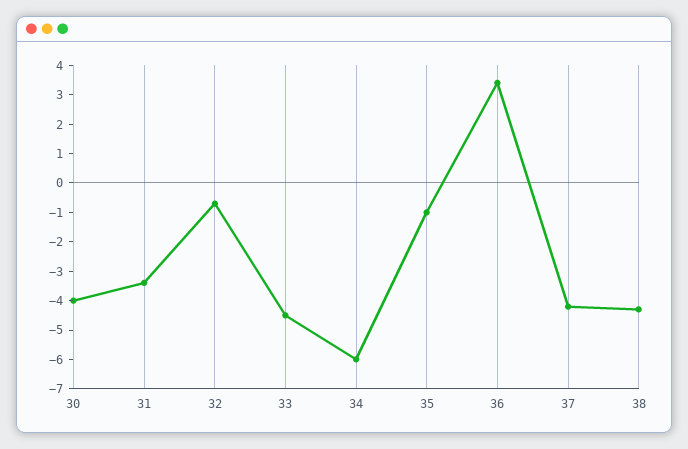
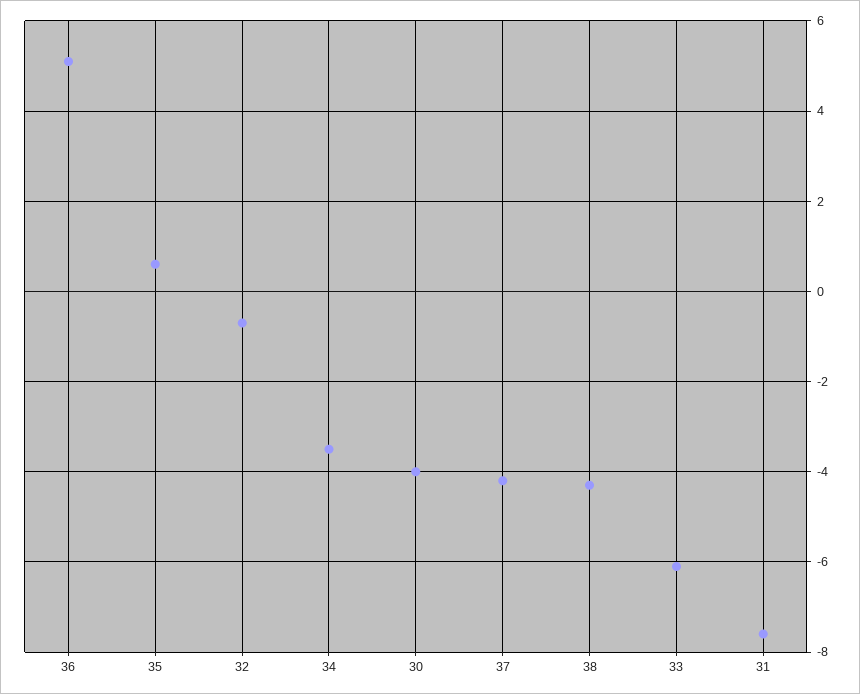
31: -3.5 -> -7.5
33: -4.5 -> -6
34: -6 -> -3.5
35: -1 -> 0.5
36: 3.5 -> 5

